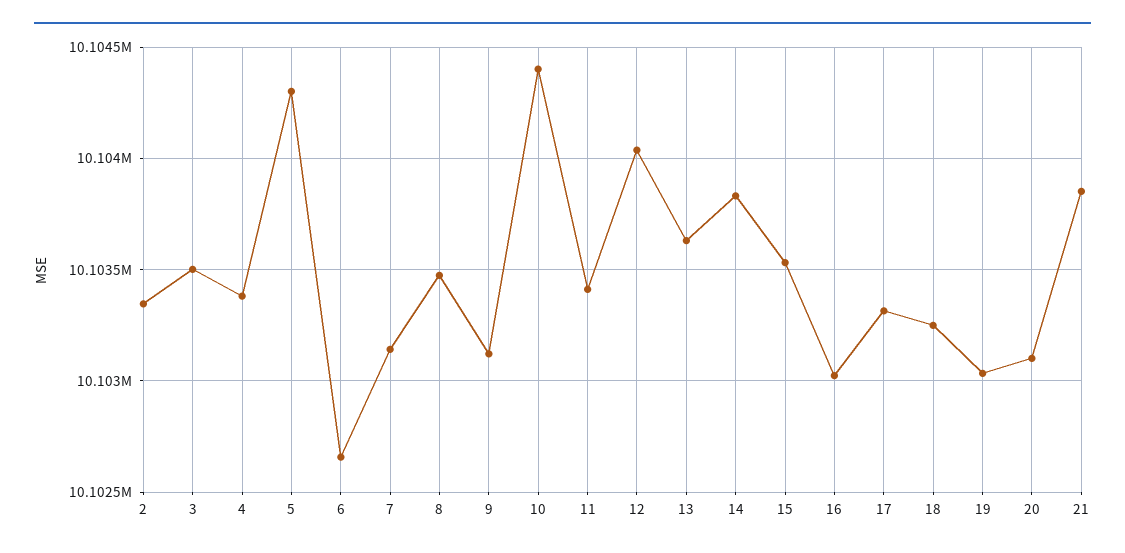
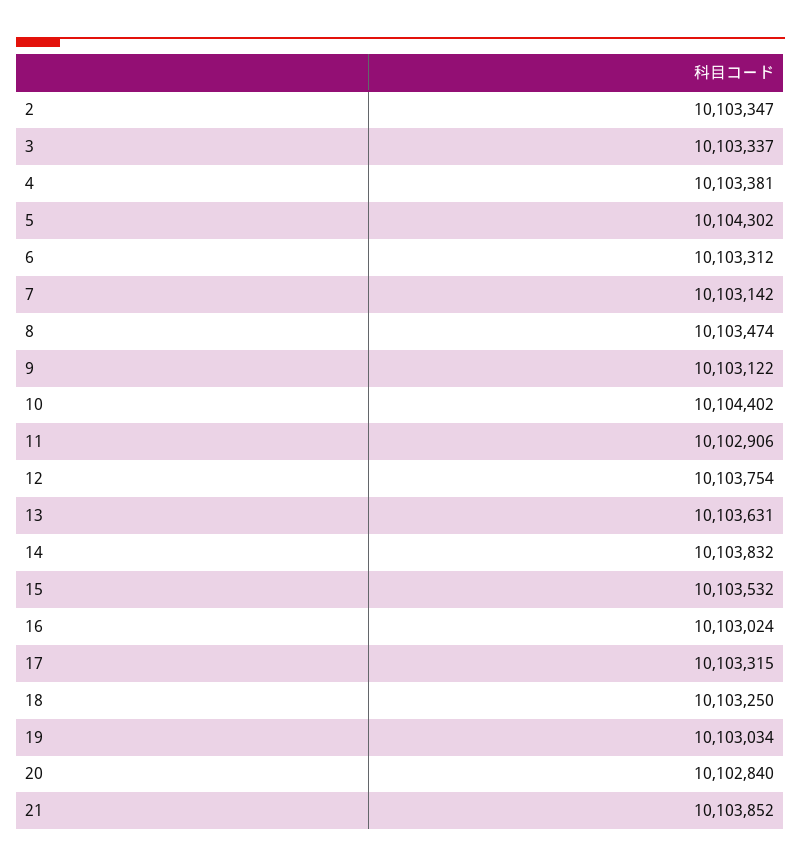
3: 10103500 -> 10103337
6: 10102650 -> 10103312
11: 10103400 -> 10102906
12: 10104050 -> 10103754
20: 10103100 -> 10102840

